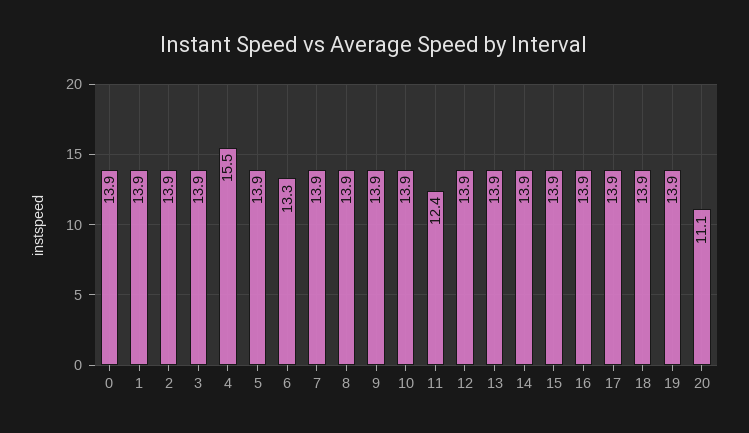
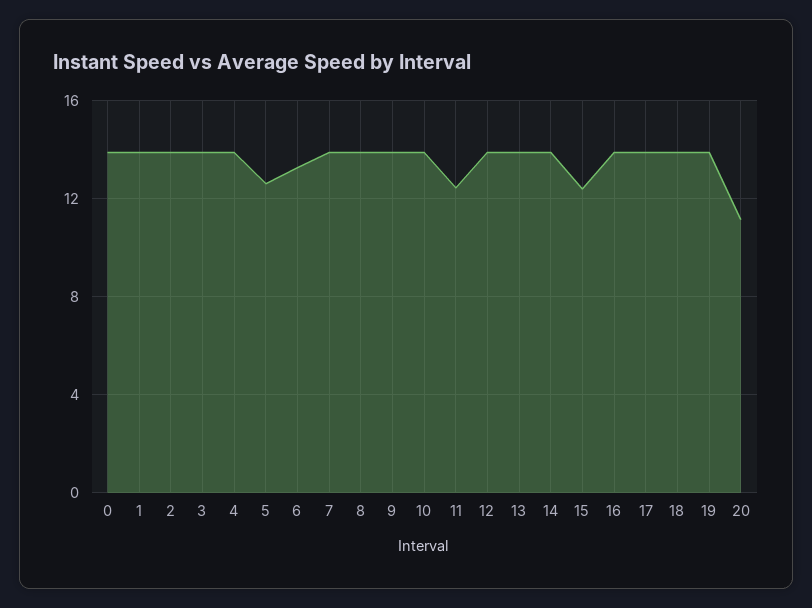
4: 15.5 -> 14
5: 13.9 -> 12.5
15: 13.9 -> 12.5

